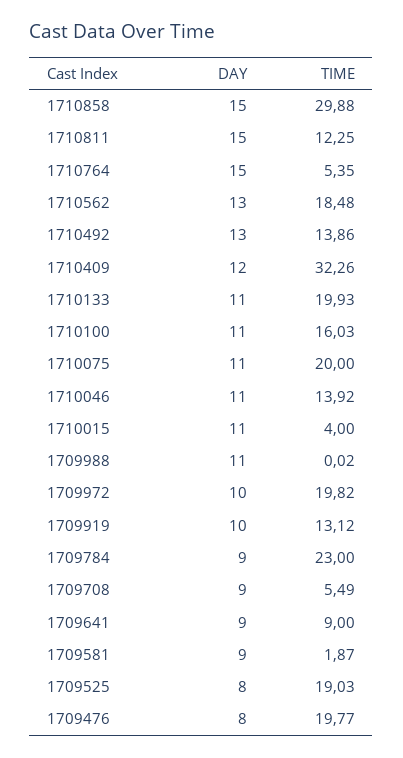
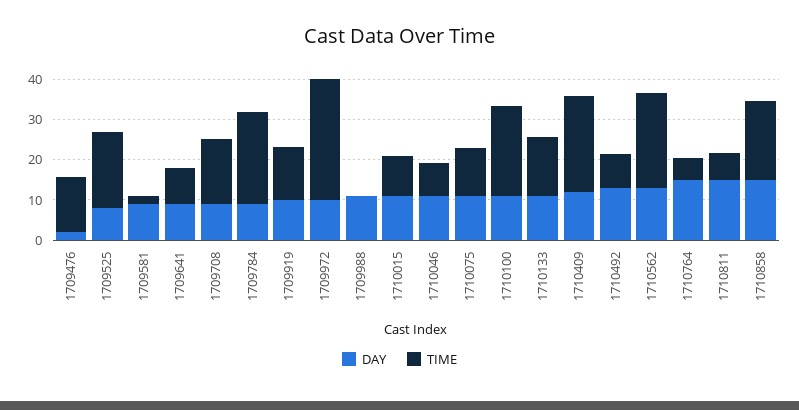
TIME, 1710858: 29.88 -> 20
TIME, 1710811: 12.25 -> 6
TIME, 1710562: 18.48 -> 24
TIME, 1710492: 13.86 -> 8
TIME, 1710409: 32.26 -> 24
TIME, 1710133: 19.93 -> 14
TIME, 1710100: 16.03 -> 22
TIME, 1710075: 20 -> 12
TIME, 1710046: 13.92 -> 8
TIME, 1710015: 4 -> 10
TIME, 1709972: 19.82 -> 30
TIME, 1709708: 5.49 -> 16
DAY, 1709476: 8 -> 2
TIME, 1709476: 19.77 -> 14

